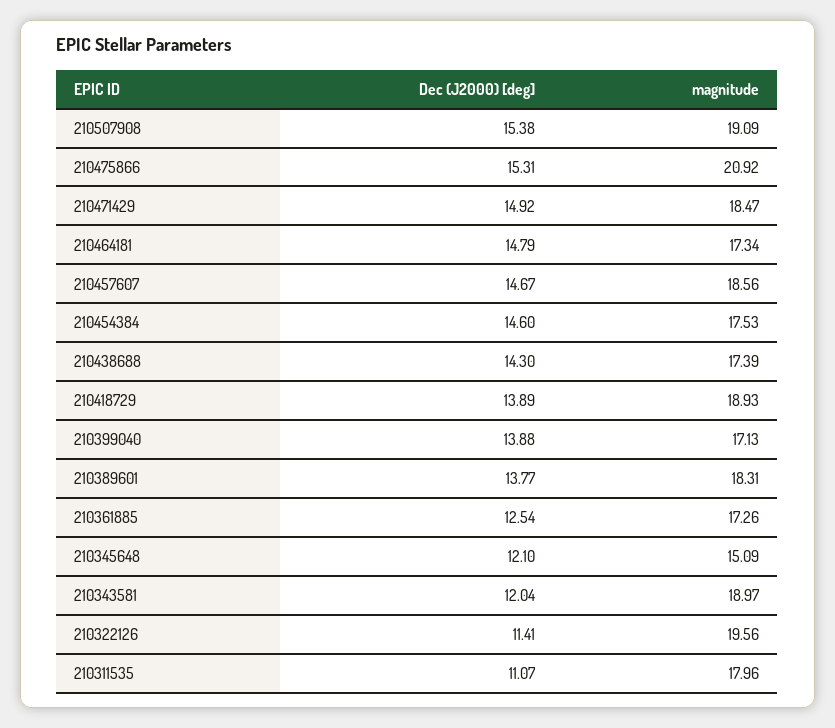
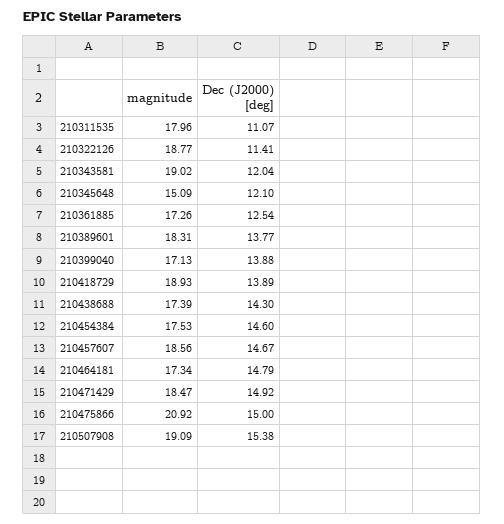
Dec (J2000) [deg], 210475866: 15.31 -> 15
magnitude, 210343581: 18.97 -> 19.02
magnitude, 210322126: 19.56 -> 18.77

